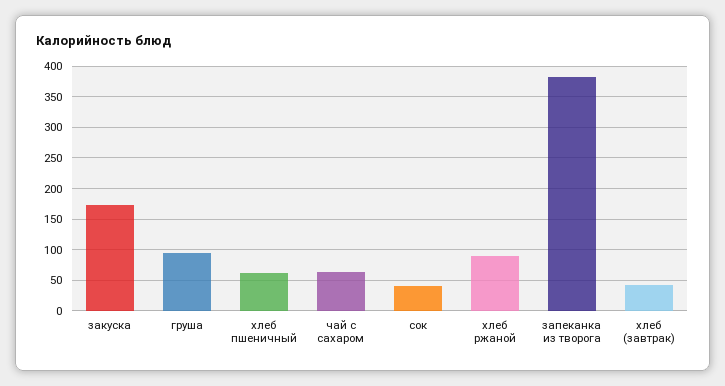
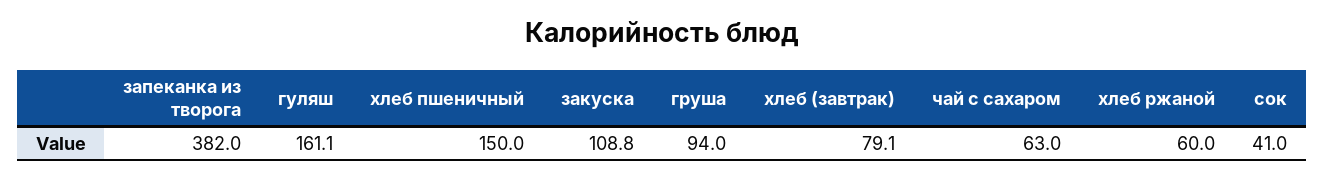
закуска: 170 -> 108.8
хлеб пшеничный: 60 -> 150
хлеб ржаной: 90 -> 60
хлеб (завтрак): 40 -> 79.1
гуляш: none -> 161.1

